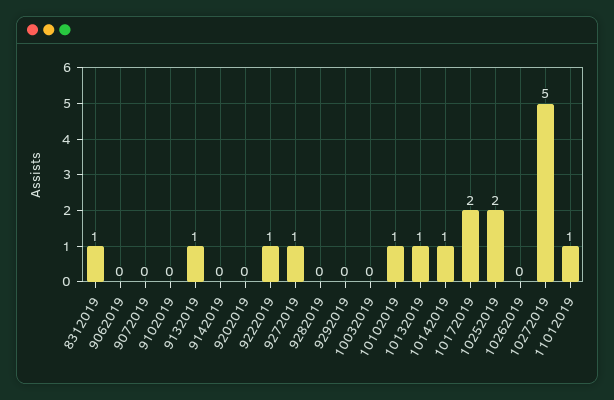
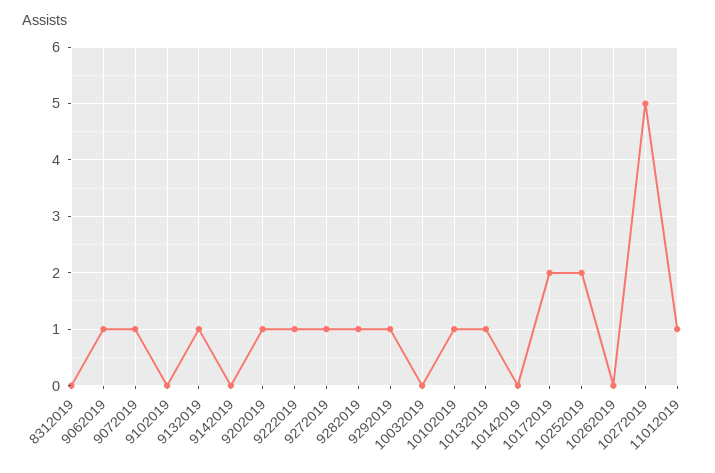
8312019: 1 -> 0
9062019: 0 -> 1
9072019: 0 -> 1
9202019: 0 -> 1
9282019: 0 -> 1
9292019: 0 -> 1
10142019: 1 -> 0

